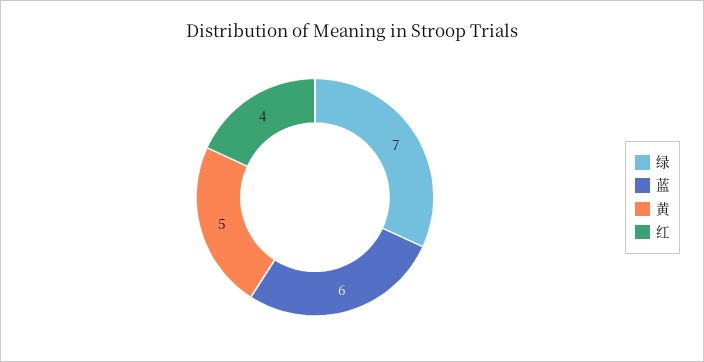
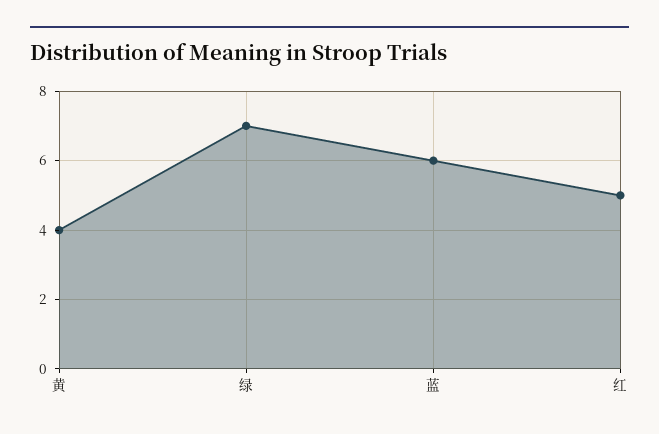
黄: 5 -> 4
红: 4 -> 5

